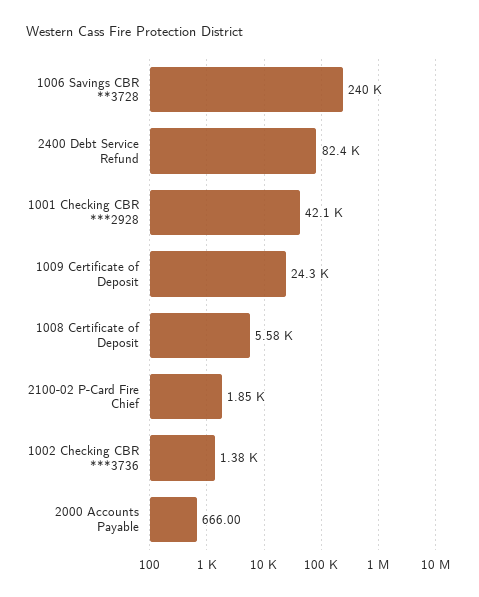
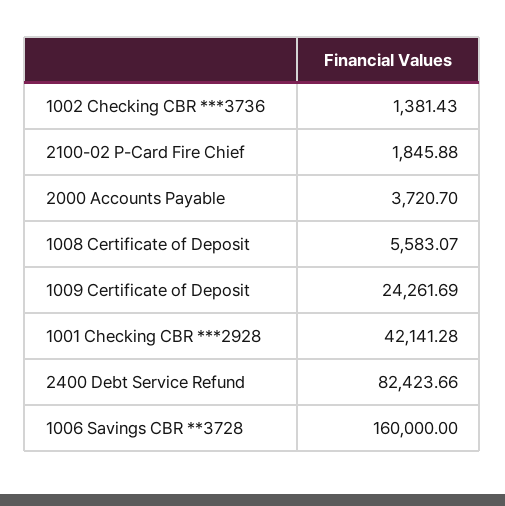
1006 Savings CBR **3728: 240000 -> 160000
2000 Accounts Payable: 666 -> 3720.7

